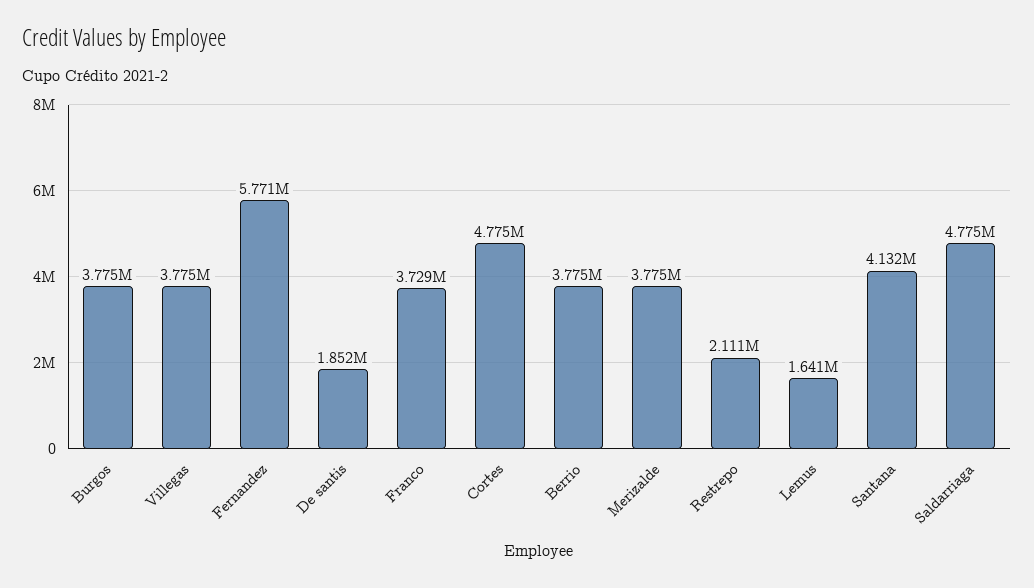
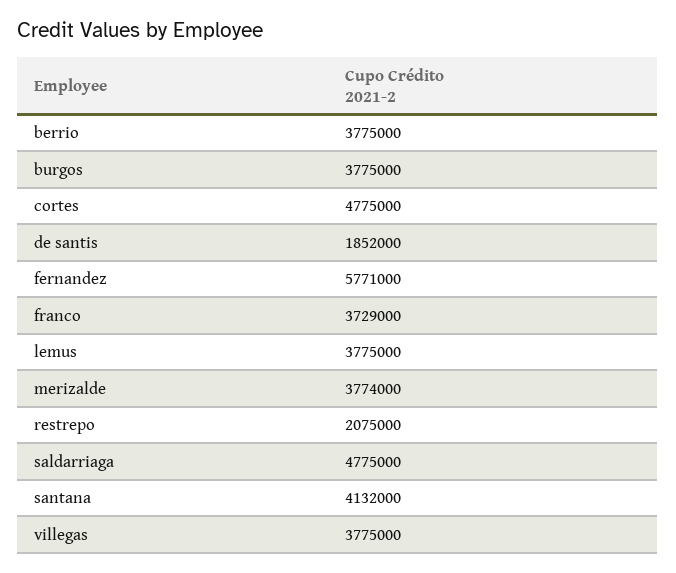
Merizalde: 3775000 -> 3774000
Restrepo: 2111000 -> 2075000
Lemus: 1641000 -> 3775000

